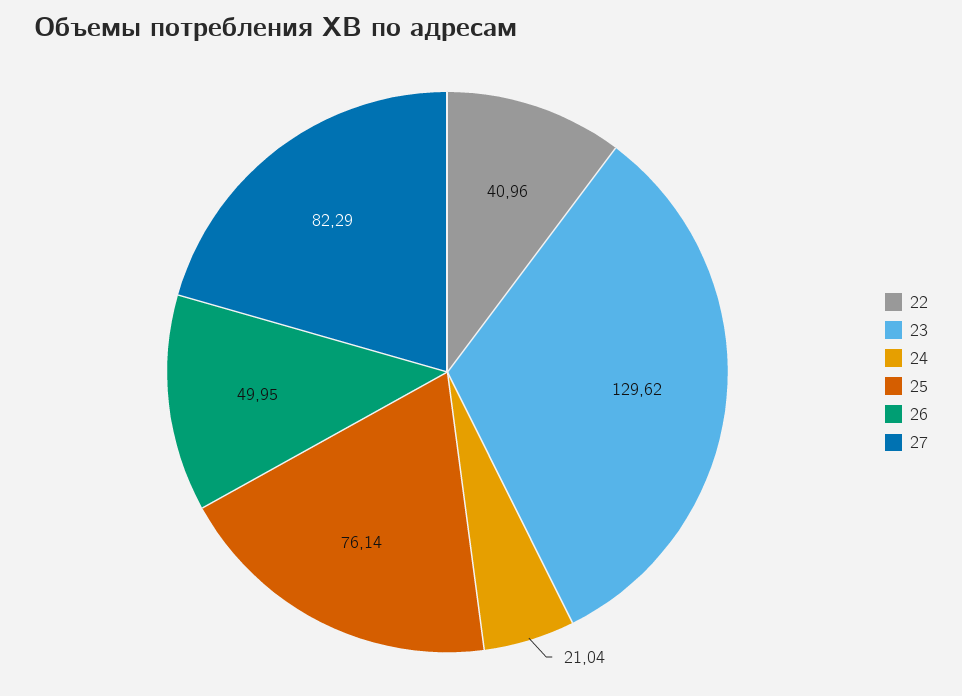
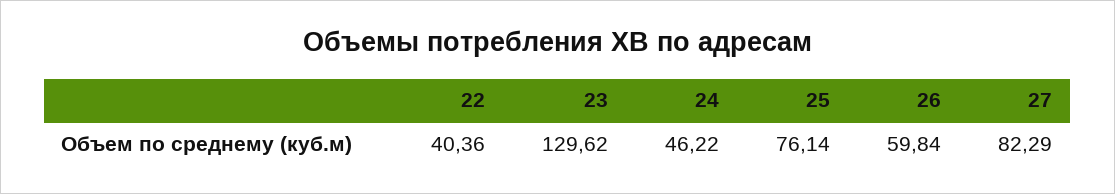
22: 40.96 -> 40.36
24: 21.04 -> 46.22
26: 49.95 -> 59.84

